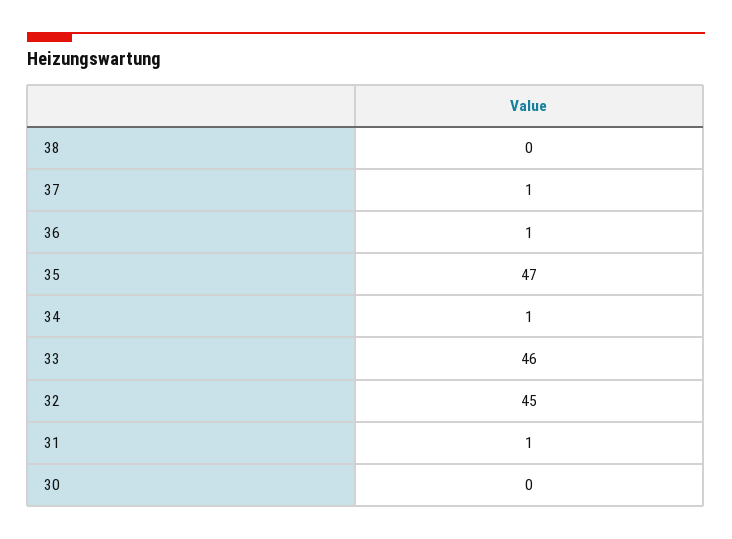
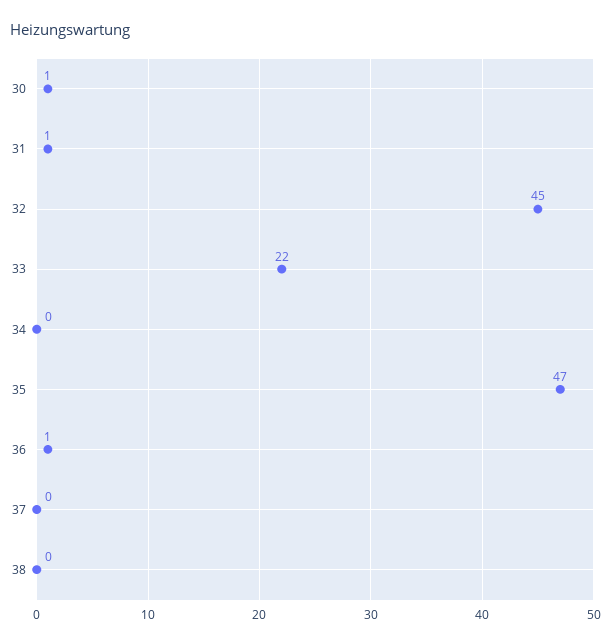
37: 1 -> 0
34: 1 -> 0
33: 46 -> 22
30: 0 -> 1

